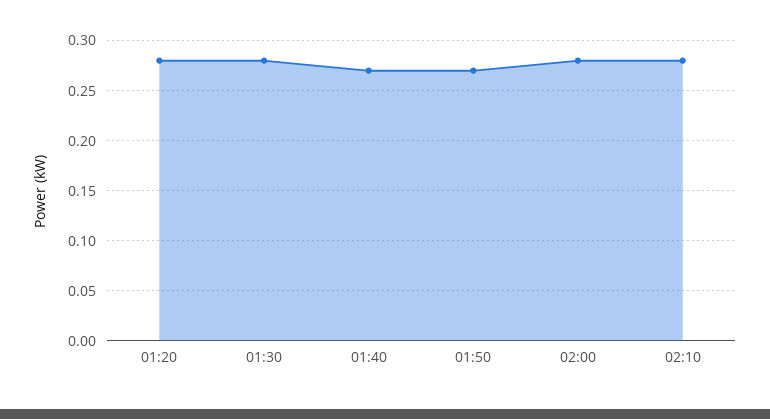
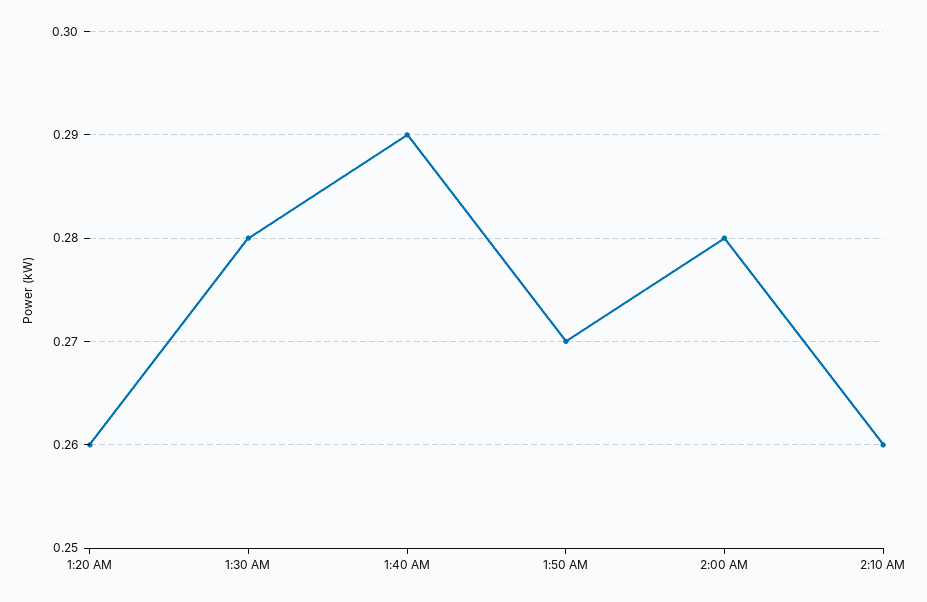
01:20: 0.28 -> 0.26
01:40: 0.27 -> 0.29
02:10: 0.28 -> 0.26

